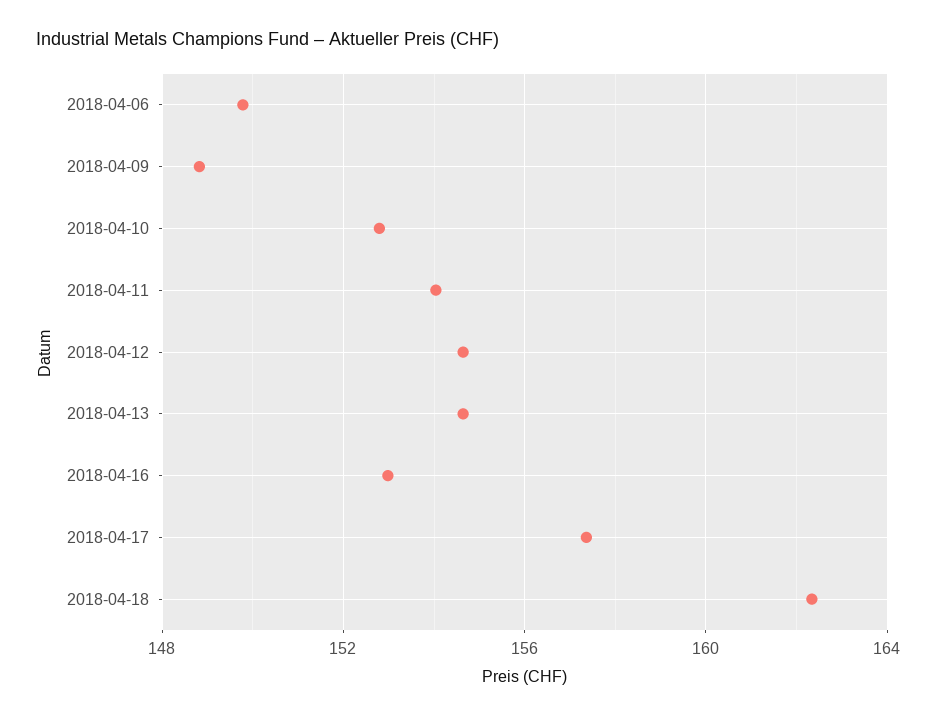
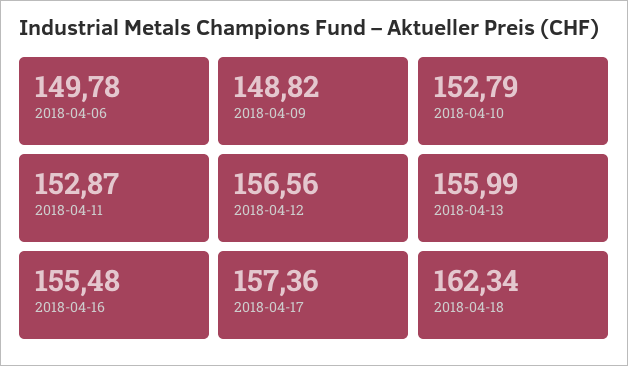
2018-04-11: 154 -> 152.87
2018-04-12: 154.5 -> 156.56
2018-04-13: 154.5 -> 155.99
2018-04-16: 153 -> 155.48

